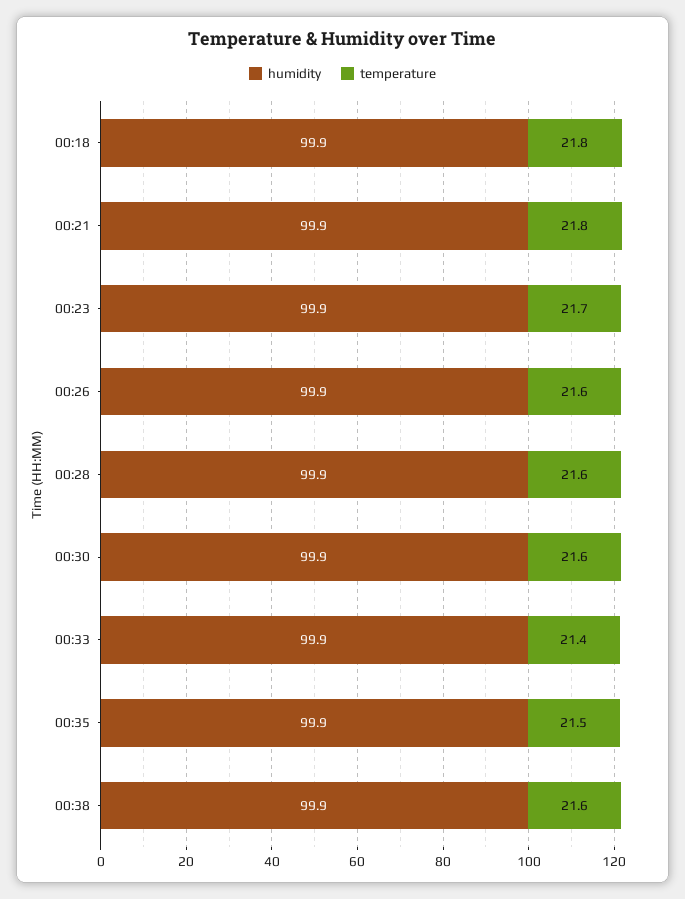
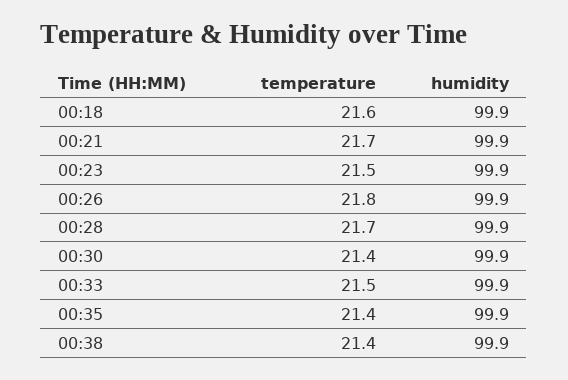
temperature, 00:18: 21.8 -> 21.6
temperature, 00:21: 21.8 -> 21.7
temperature, 00:23: 21.7 -> 21.5
temperature, 00:26: 21.6 -> 21.8
temperature, 00:28: 21.6 -> 21.7
temperature, 00:30: 21.6 -> 21.4
temperature, 00:33: 21.4 -> 21.5
temperature, 00:35: 21.5 -> 21.4
temperature, 00:38: 21.6 -> 21.4

